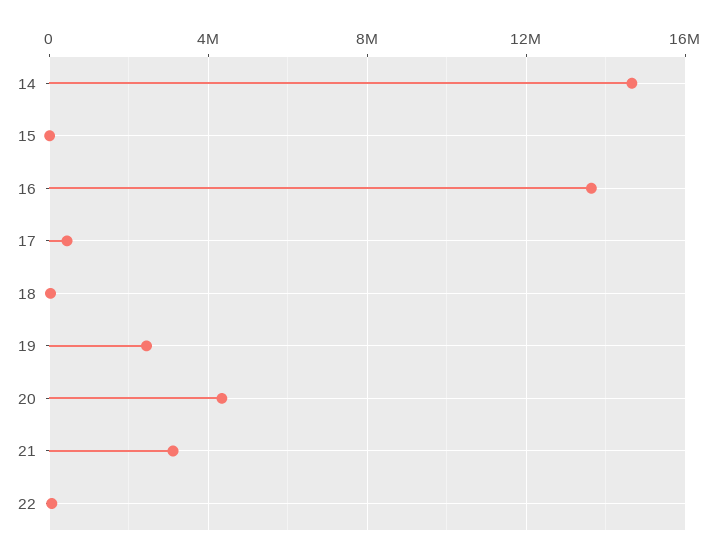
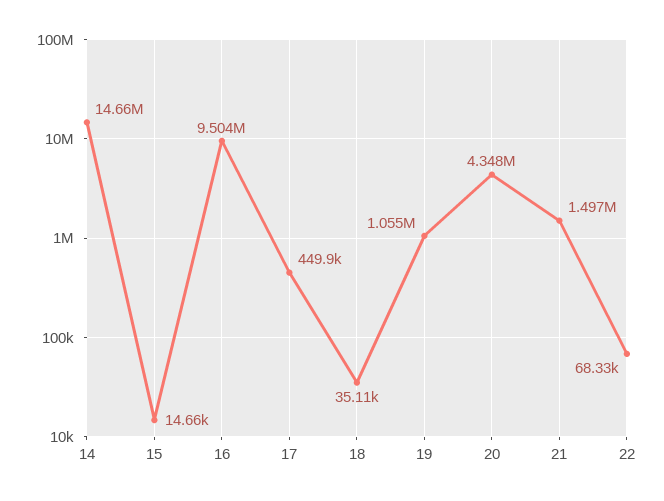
16: 13500000 -> 9504000
19: 2500000 -> 1055000
21: 3000000 -> 1497000

